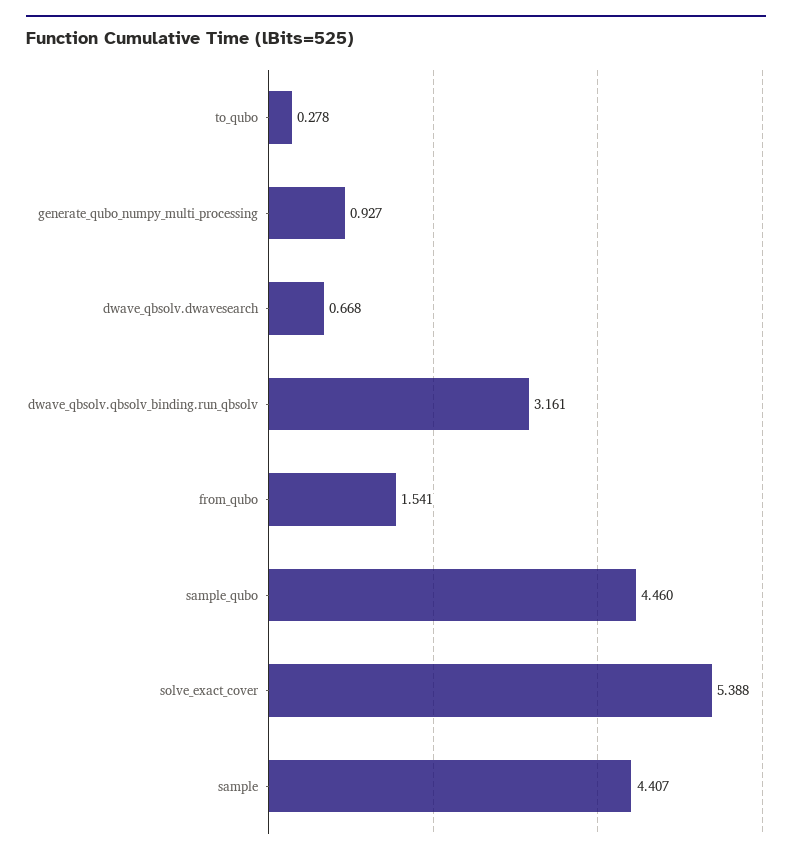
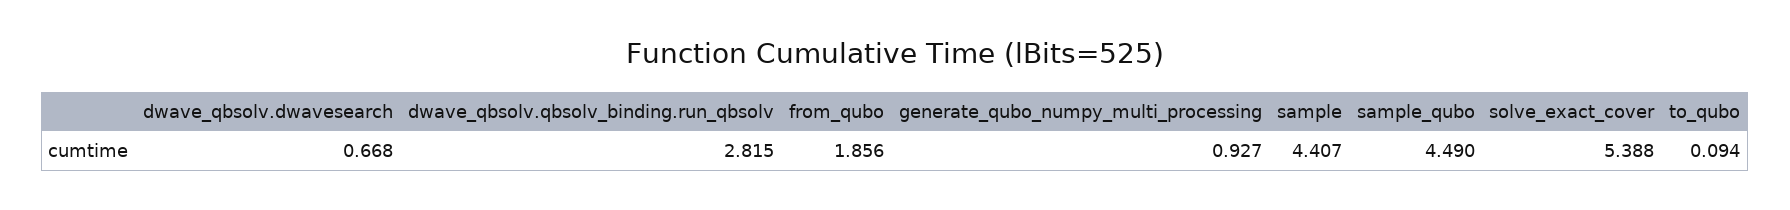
to_qubo: 0.278 -> 0.094
dwave_qbsolv.qbsolv_binding.run_qbsolv: 3.161 -> 2.815
from_qubo: 1.541 -> 1.856
sample_qubo: 4.46 -> 4.49

